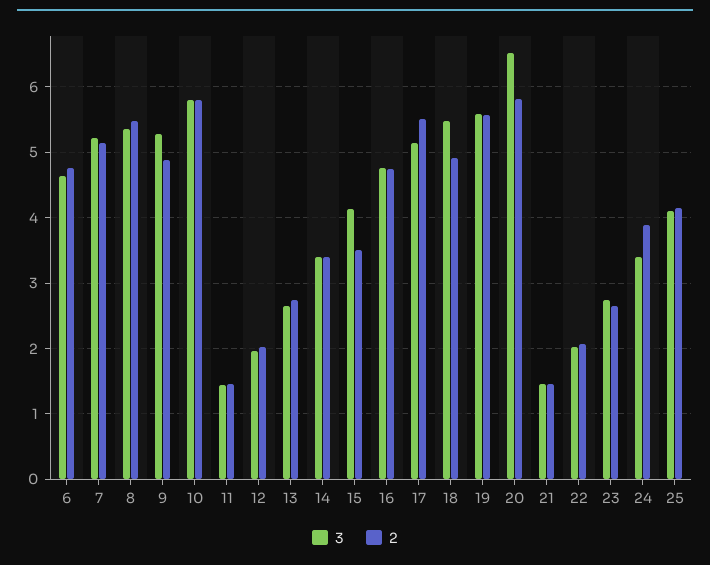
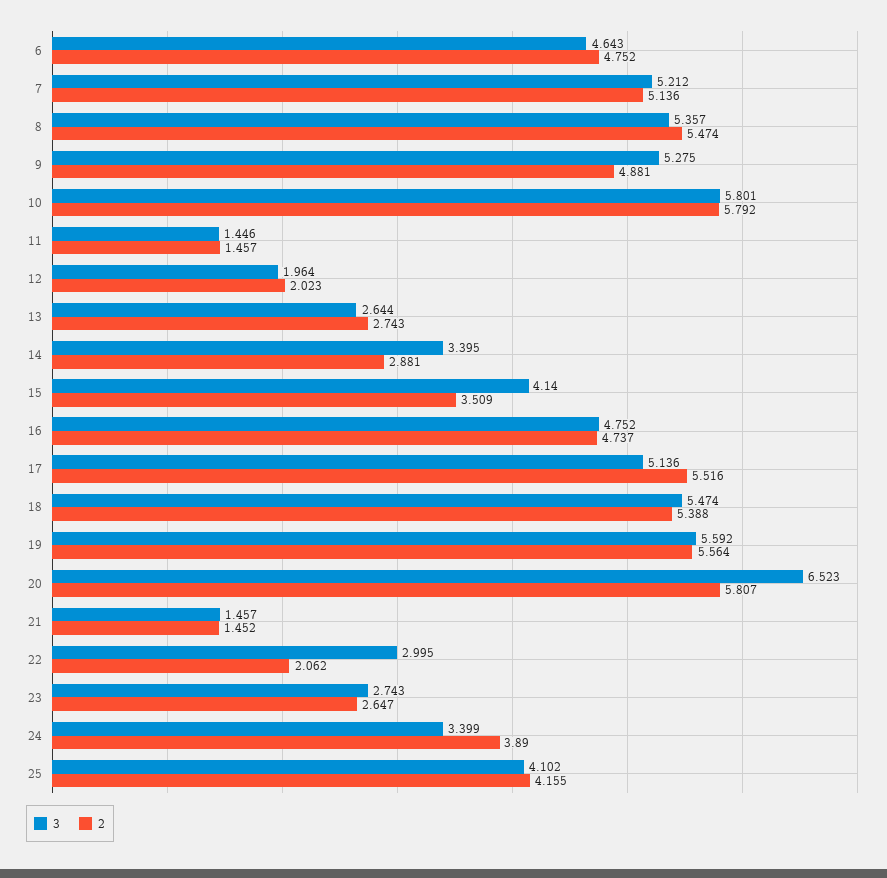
2, 14: 3.4 -> 2.881
2, 18: 4.9 -> 5.388
3, 22: 2 -> 2.995

